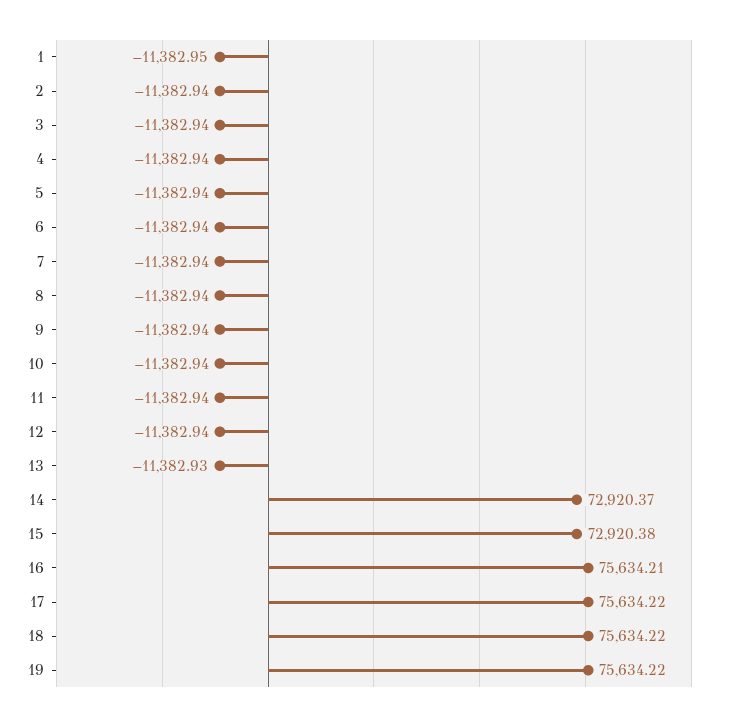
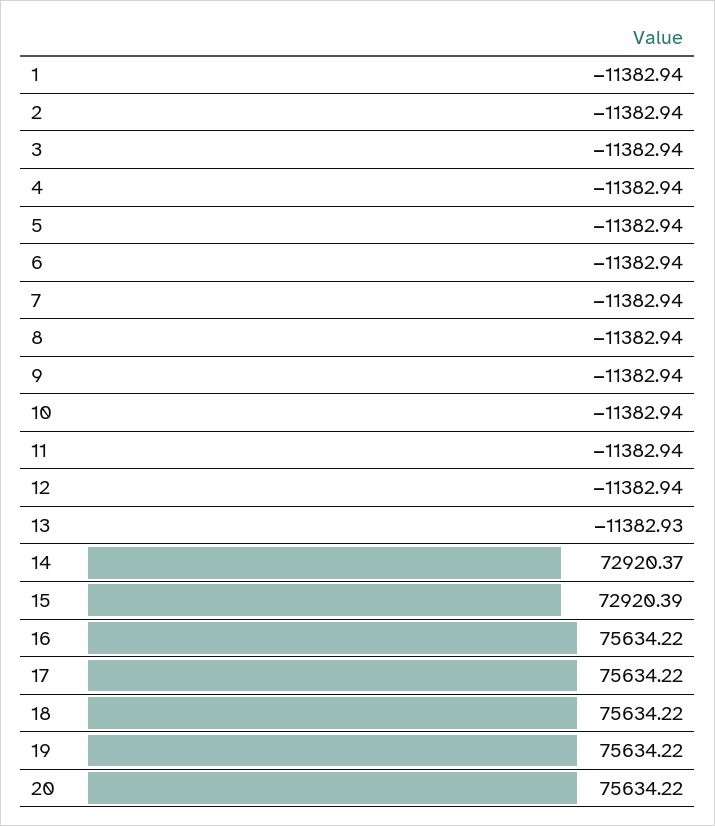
1: -11382.95 -> -11382.94
15: 72920.38 -> 72920.39
16: 75634.21 -> 75634.22
20: none -> 75634.22

